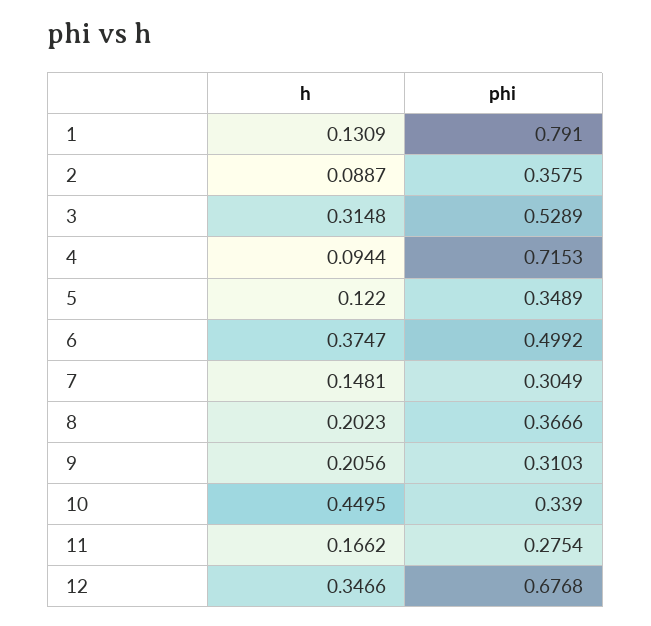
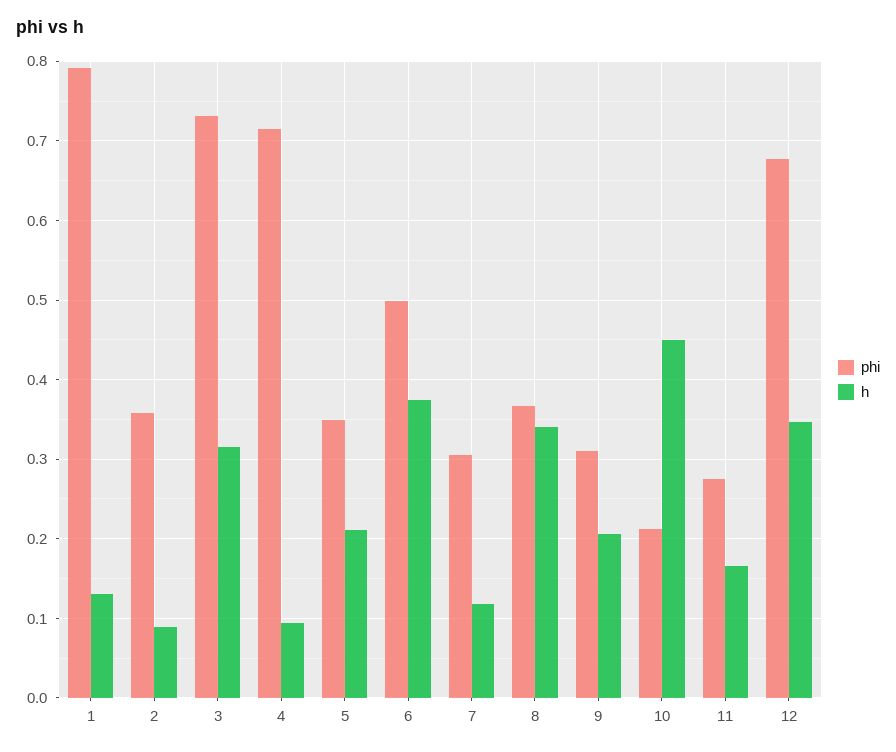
phi, 3: 0.5289 -> 0.73
h, 5: 0.122 -> 0.21
h, 7: 0.1481 -> 0.12
h, 8: 0.2023 -> 0.34
phi, 10: 0.339 -> 0.21

